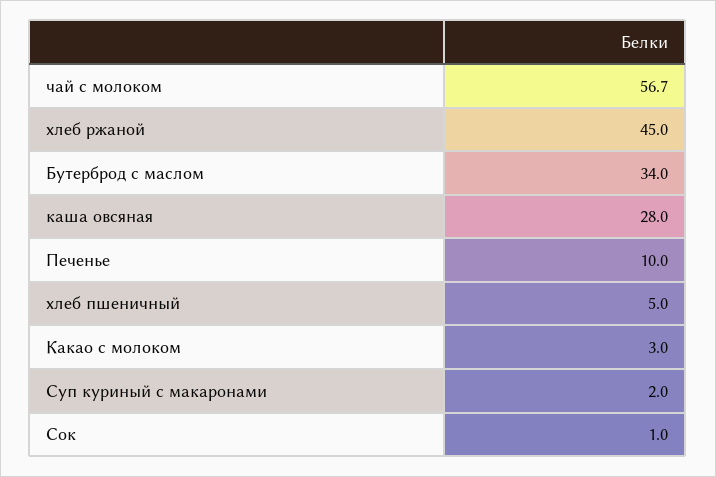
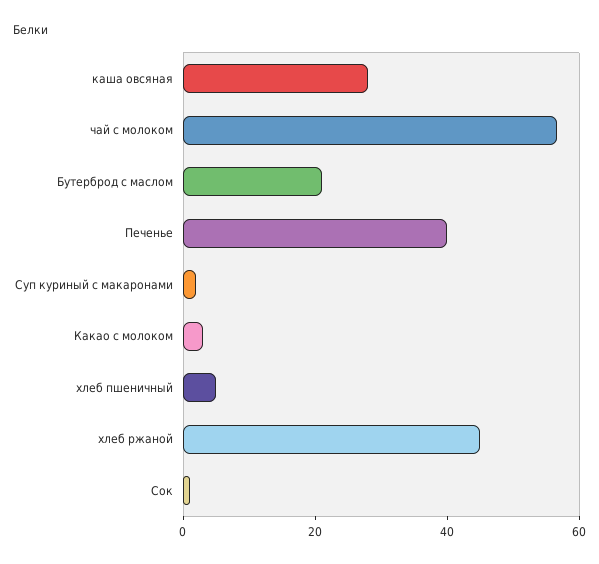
Бутерброд с маслом: 34 -> 20
Печенье: 10 -> 40

